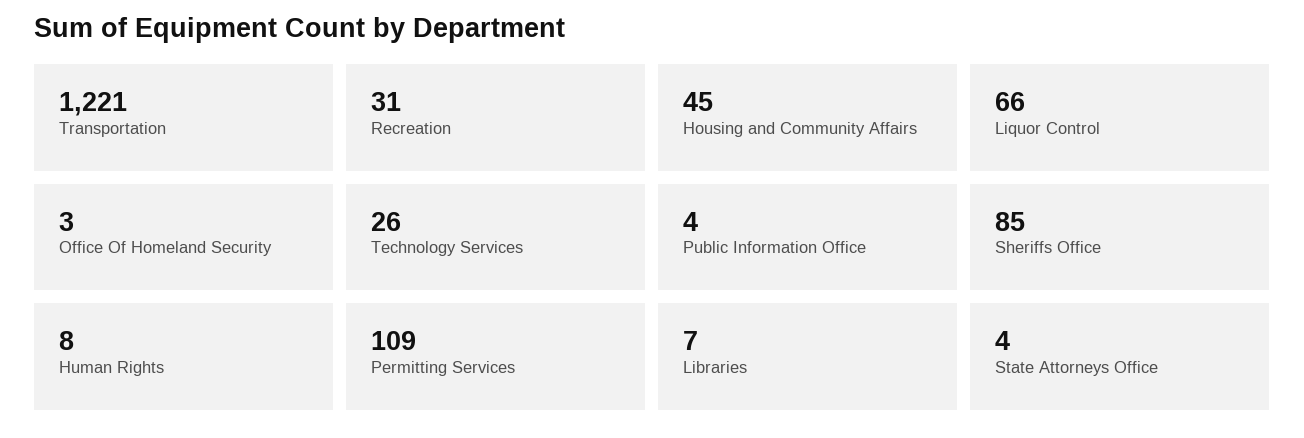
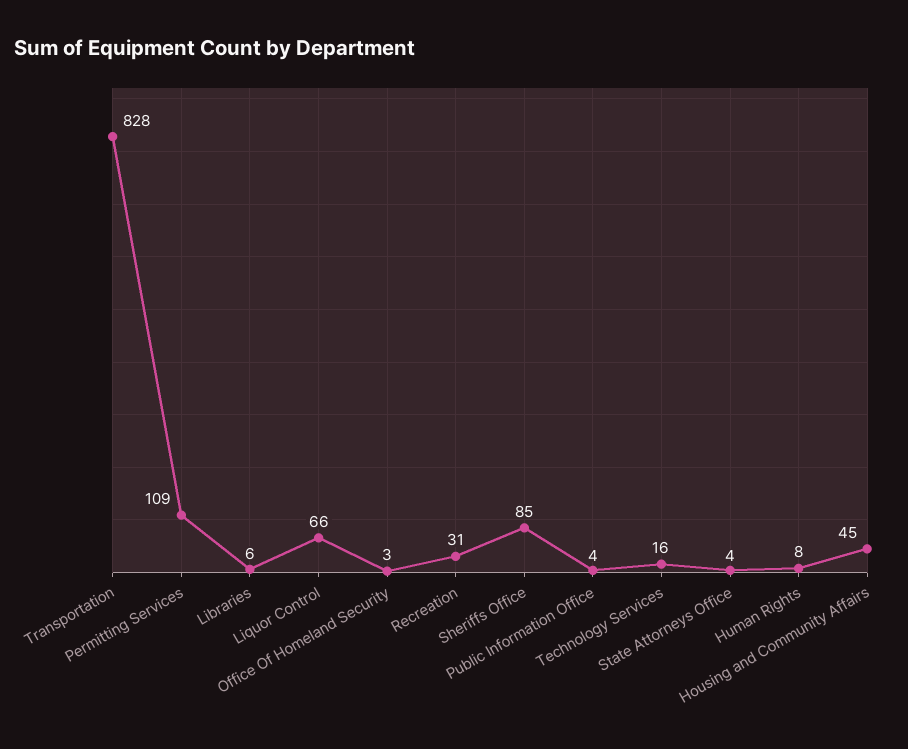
Transportation: 1221 -> 828
Technology Services: 26 -> 16
Libraries: 7 -> 6

